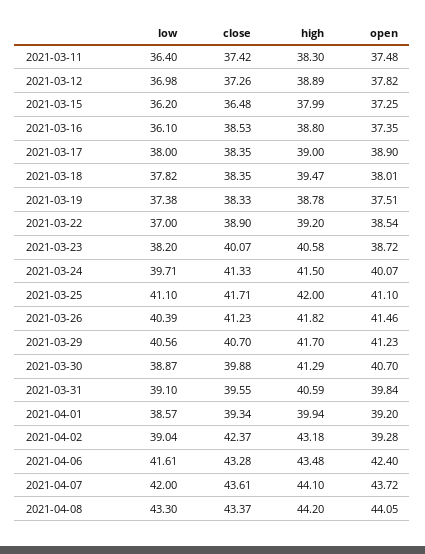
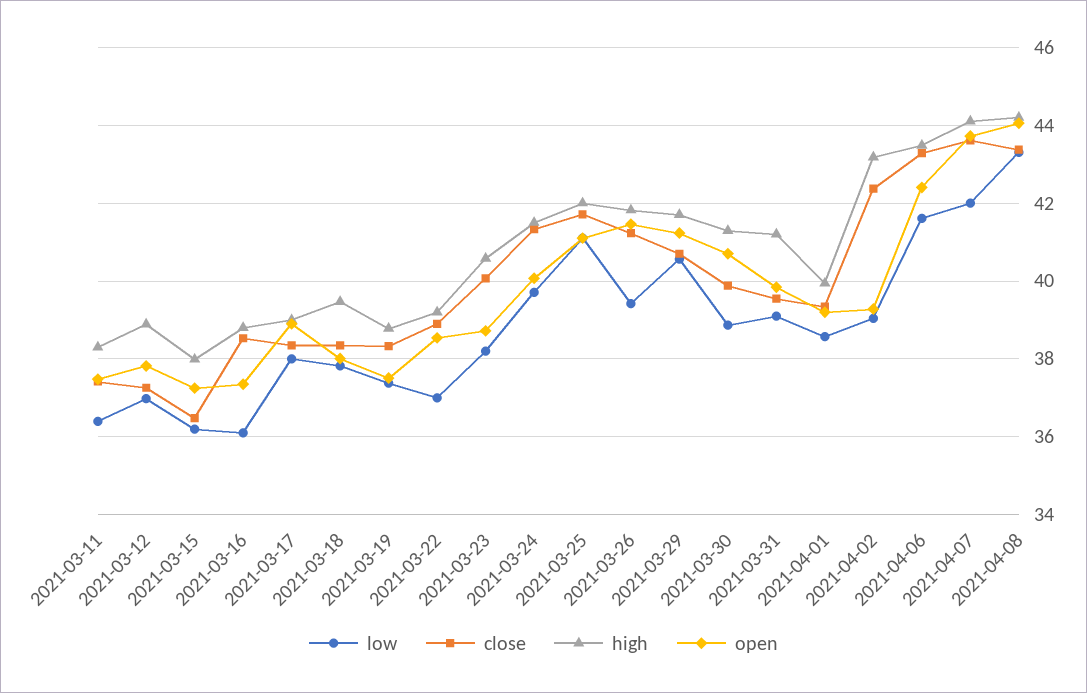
low, 2021-03-26: 40.39 -> 39.4
high, 2021-03-31: 40.59 -> 41.2

